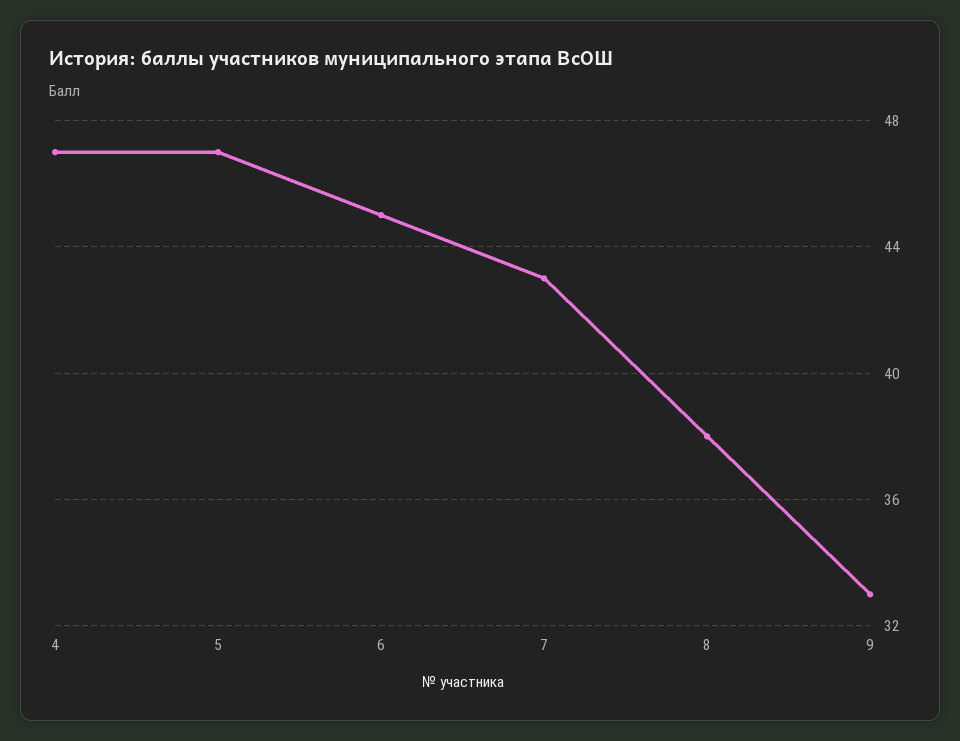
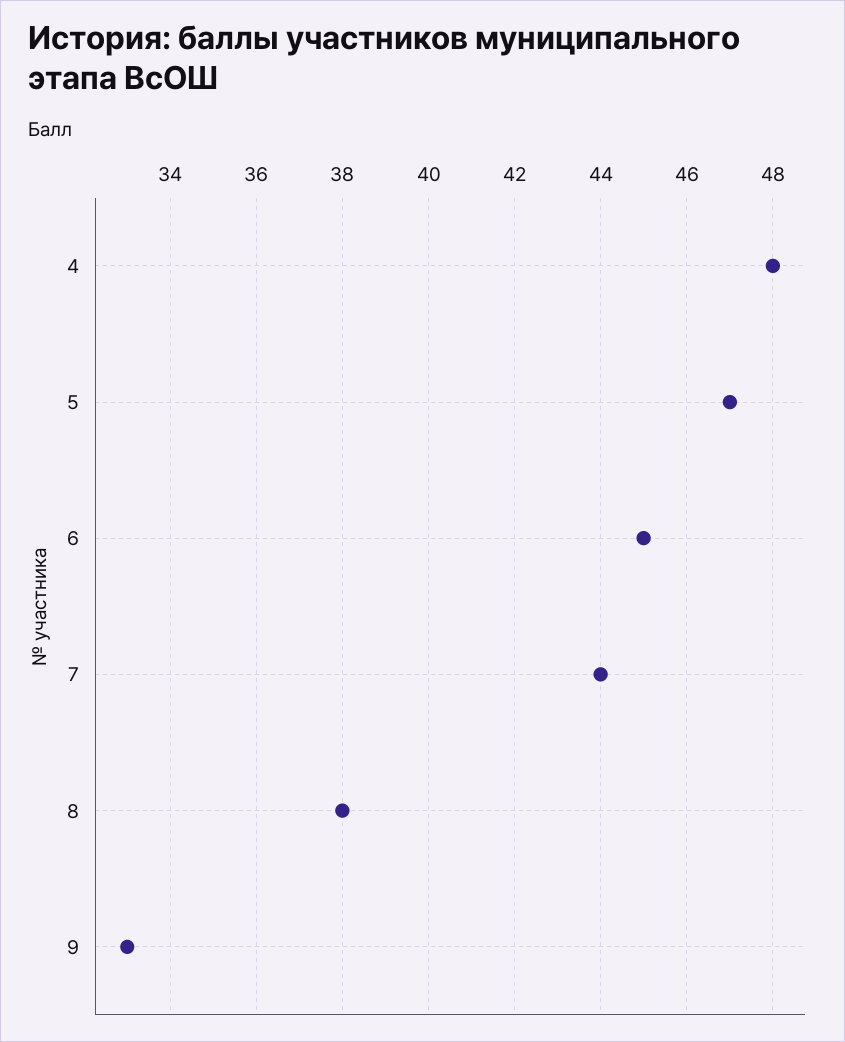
4: 47 -> 48
7: 43 -> 44

